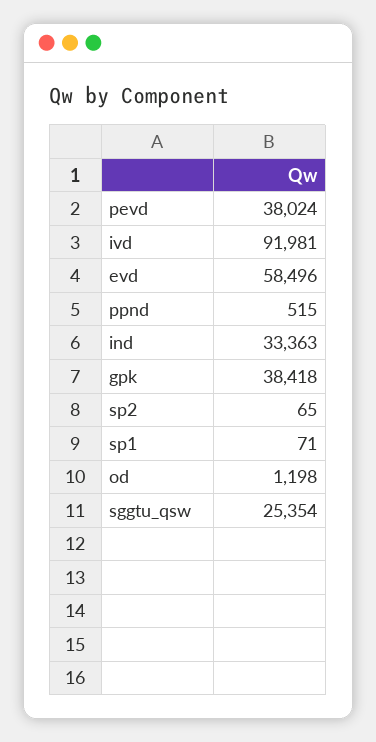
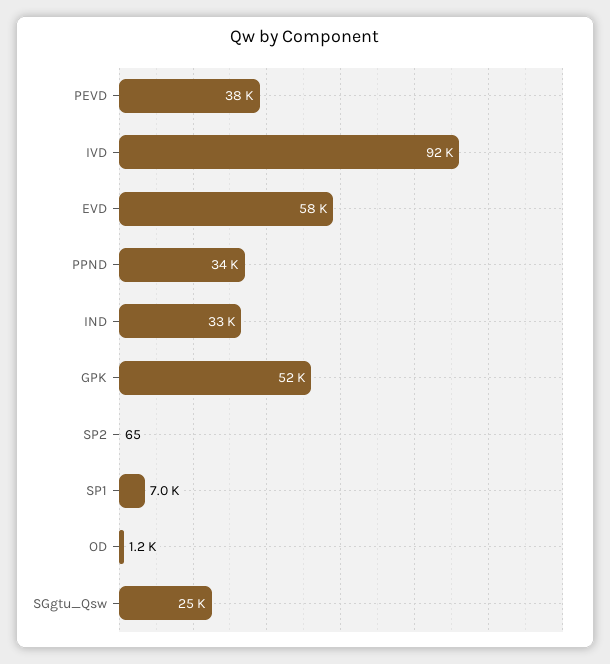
ppnd: 515 -> 34000
gpk: 38418 -> 52000
sp1: 71 -> 7000

